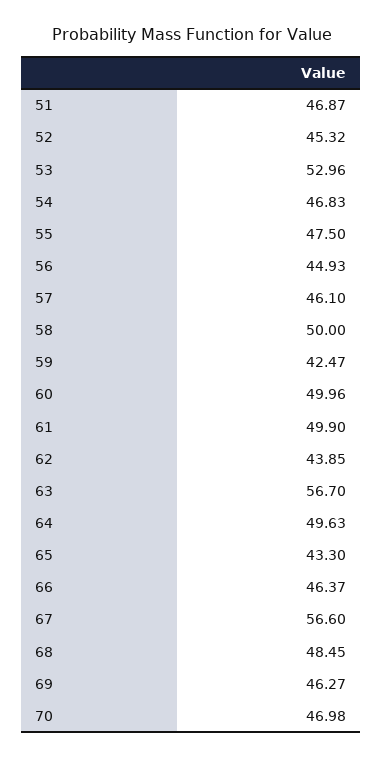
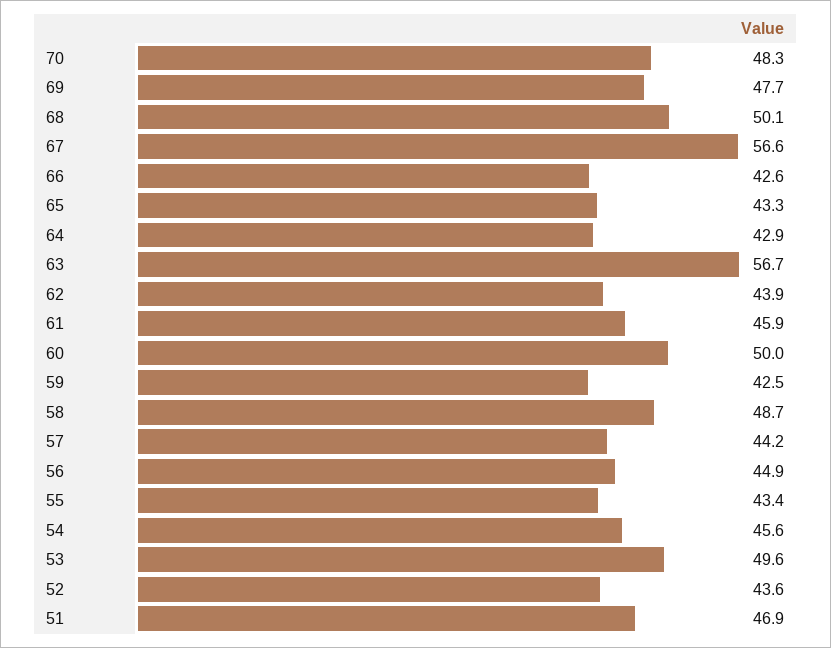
52: 45.32 -> 43.6
53: 52.96 -> 49.6
54: 46.83 -> 45.6
55: 47.5 -> 43.4
57: 46.1 -> 44.2
58: 50 -> 48.7
61: 49.9 -> 45.9
64: 49.63 -> 42.9
66: 46.37 -> 42.6
68: 48.45 -> 50.1
69: 46.27 -> 47.7
70: 46.98 -> 48.3

